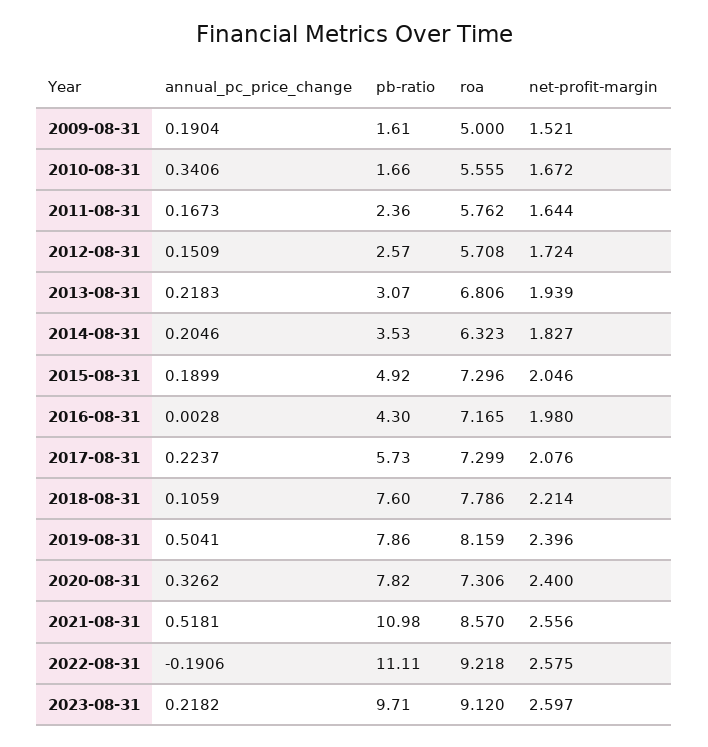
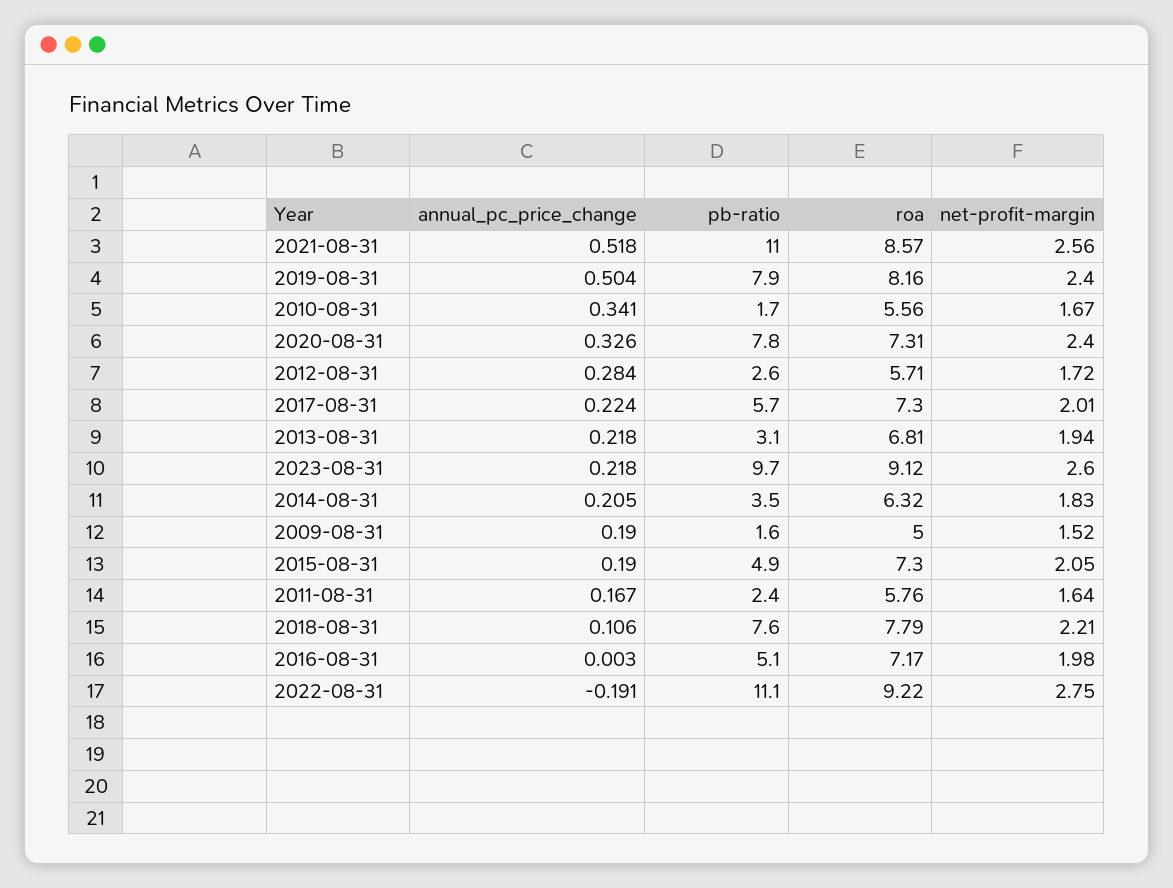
annual_pc_price_change, 2012-08-31: 0.1509 -> 0.284
pb-ratio, 2016-08-31: 4.3 -> 5.1
net-profit-margin, 2017-08-31: 2.076 -> 2.01
net-profit-margin, 2022-08-31: 2.575 -> 2.75

